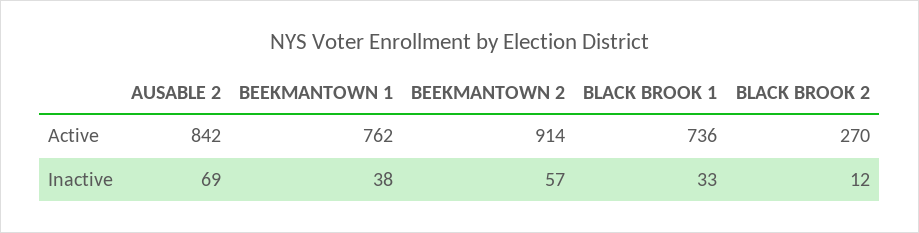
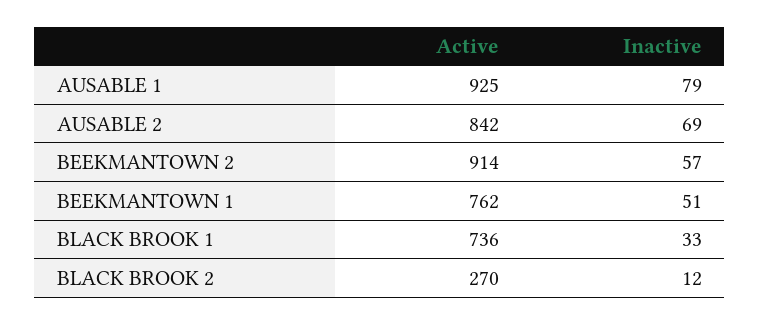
BEEKMANTOWN 1, Inactive: 38 -> 51
AUSABLE 1, Active: none -> 925
AUSABLE 1, Inactive: none -> 79

